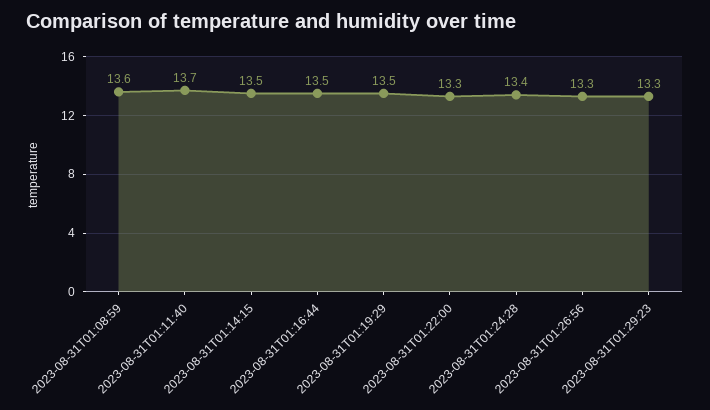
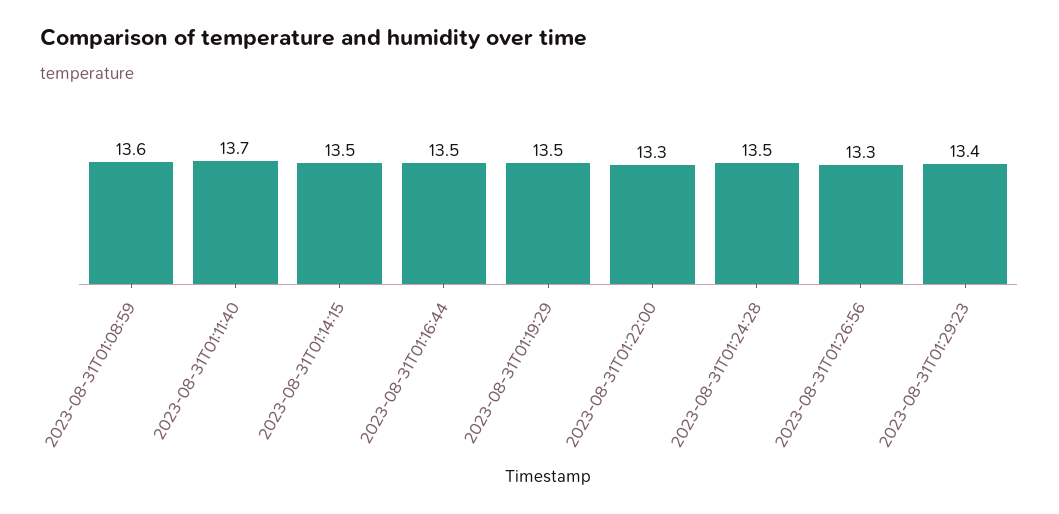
2023-08-31T01:24:28: 13.4 -> 13.5
2023-08-31T01:29:23: 13.3 -> 13.4

